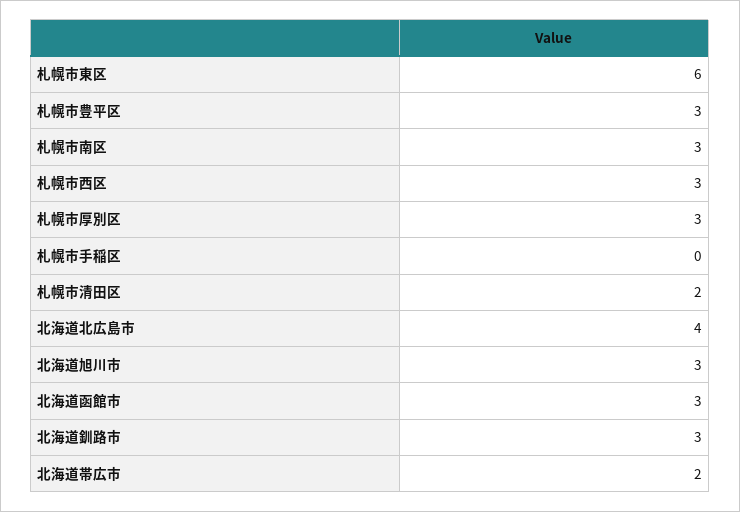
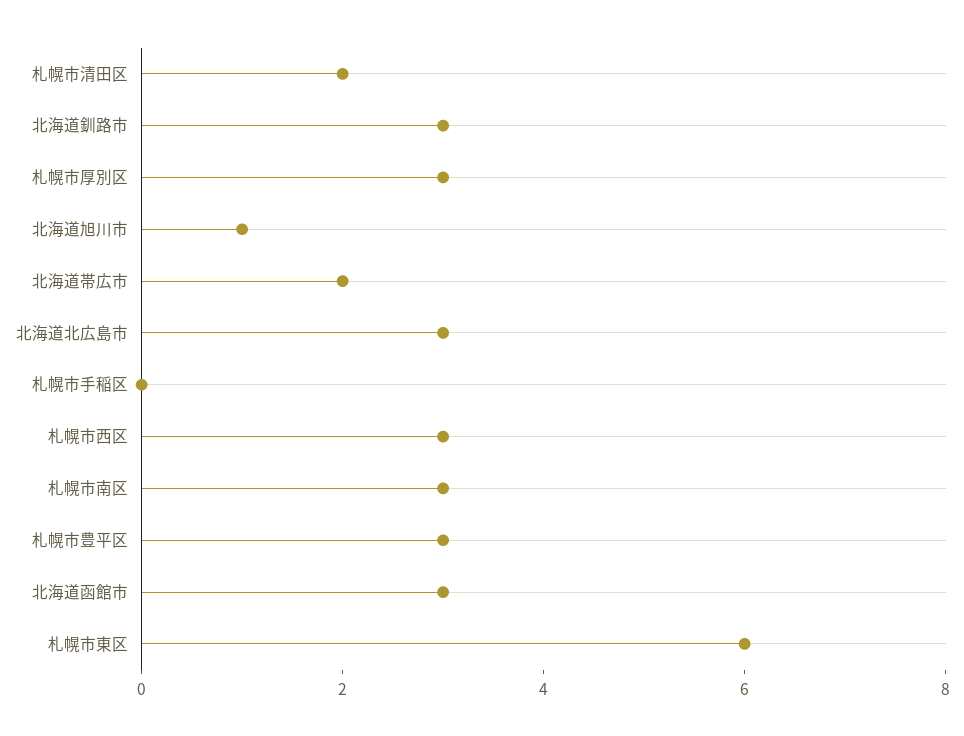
北海道北広島市: 4 -> 3
北海道旭川市: 3 -> 1

